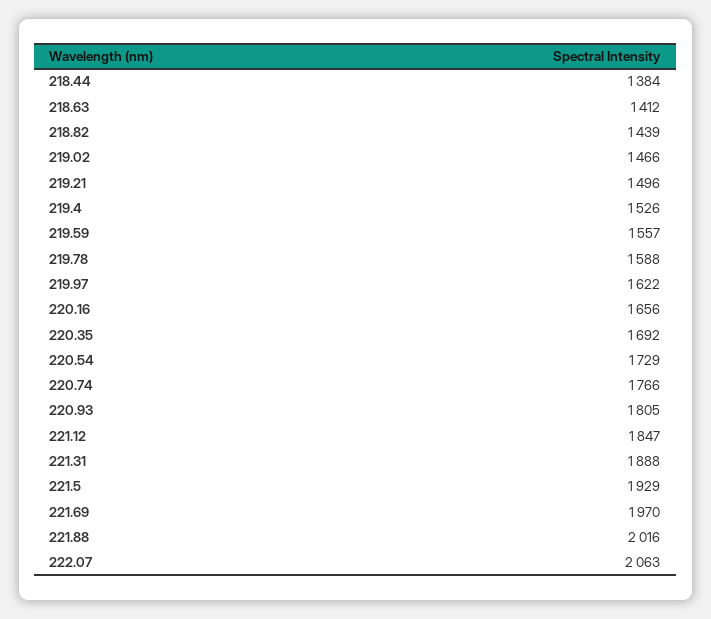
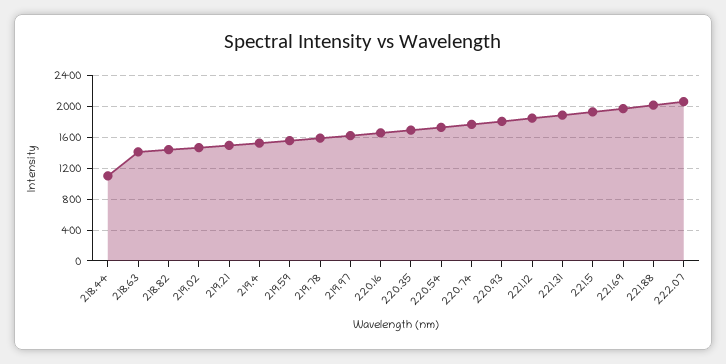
218.44: 1384 -> 1100

